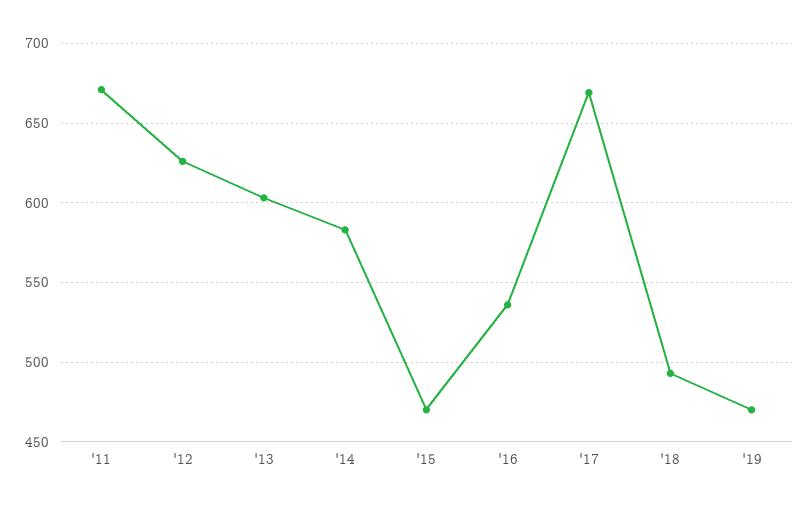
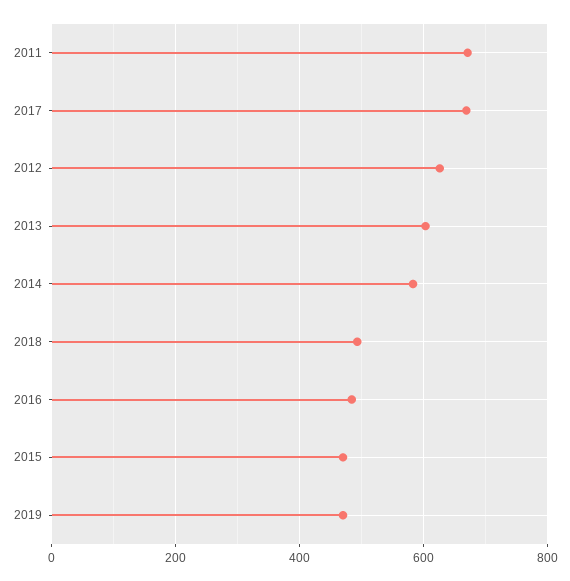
'16: 535 -> 480

